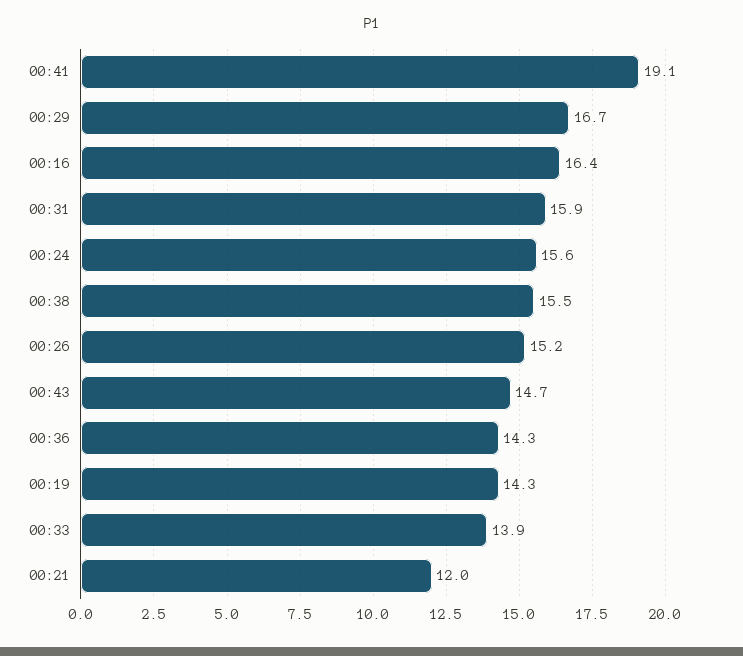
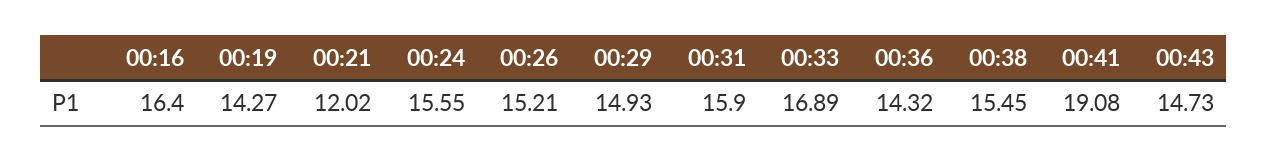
00:29: 16.7 -> 14.93
00:33: 13.9 -> 16.89

